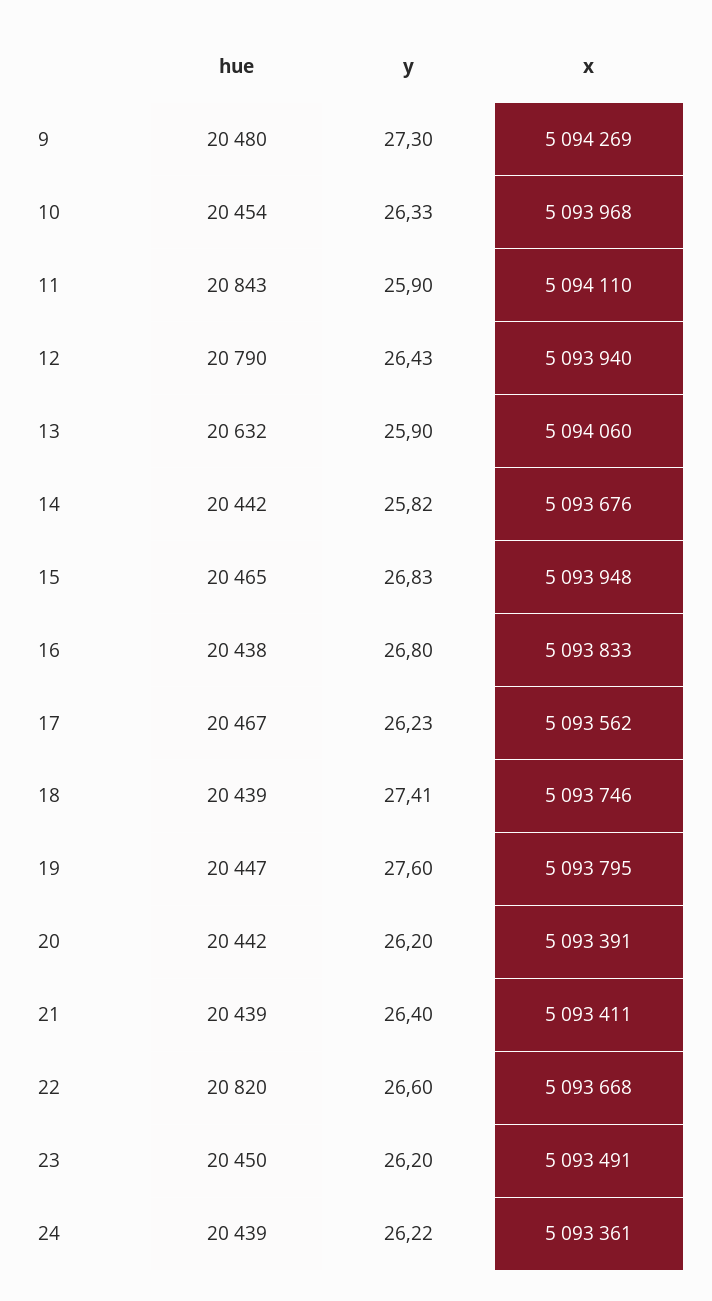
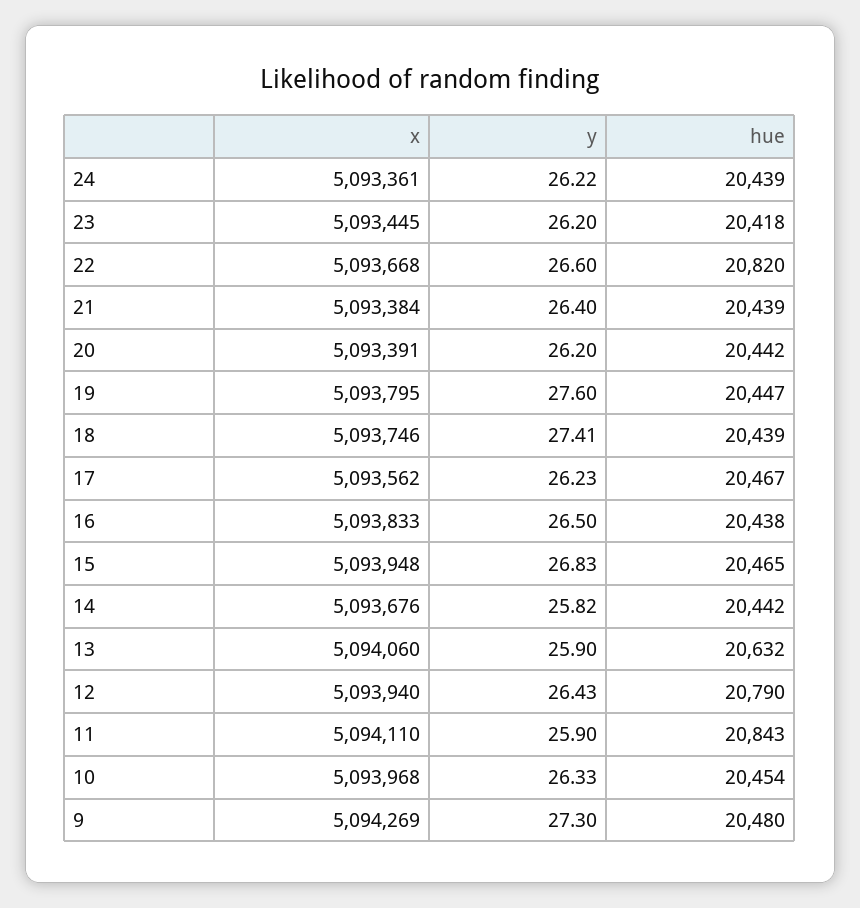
y, 16: 26.8 -> 26.5
x, 21: 5093411 -> 5093384
hue, 23: 20450 -> 20418
x, 23: 5093491 -> 5093445

